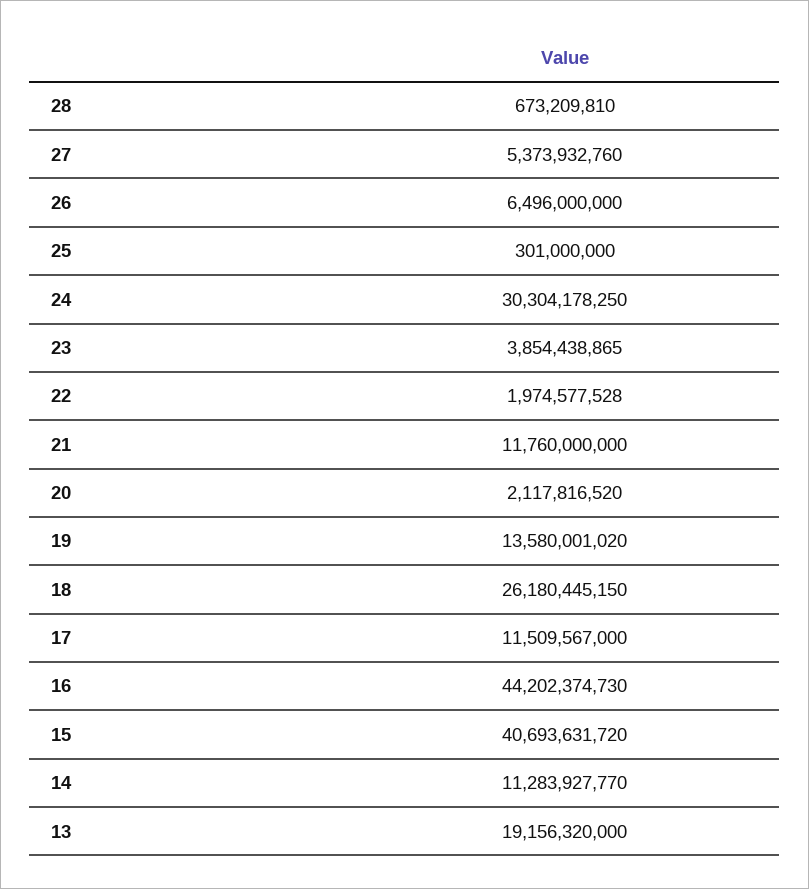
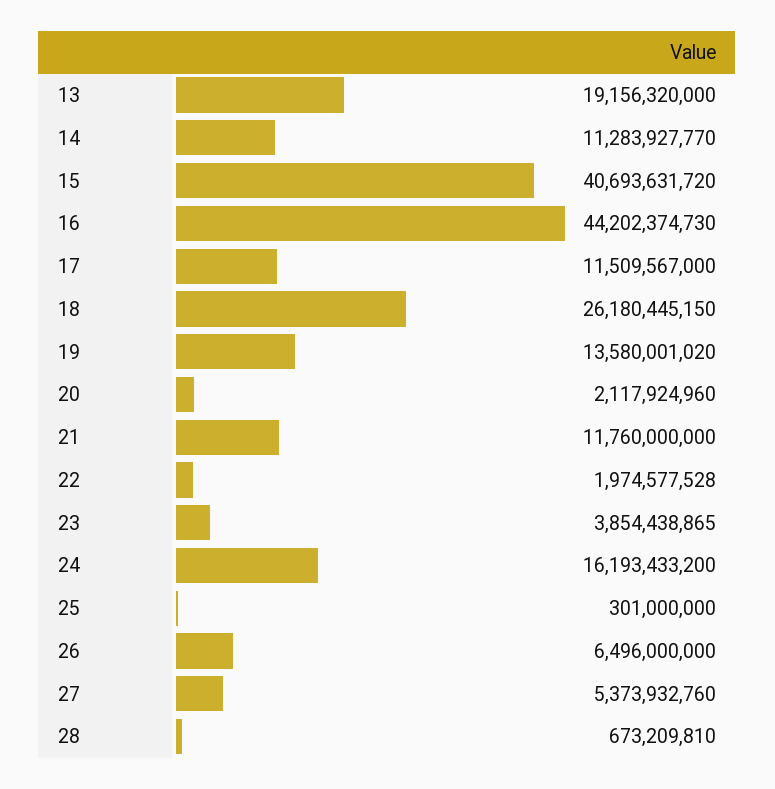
24: 30304178250 -> 16193433200
20: 2117816520 -> 2117924960

